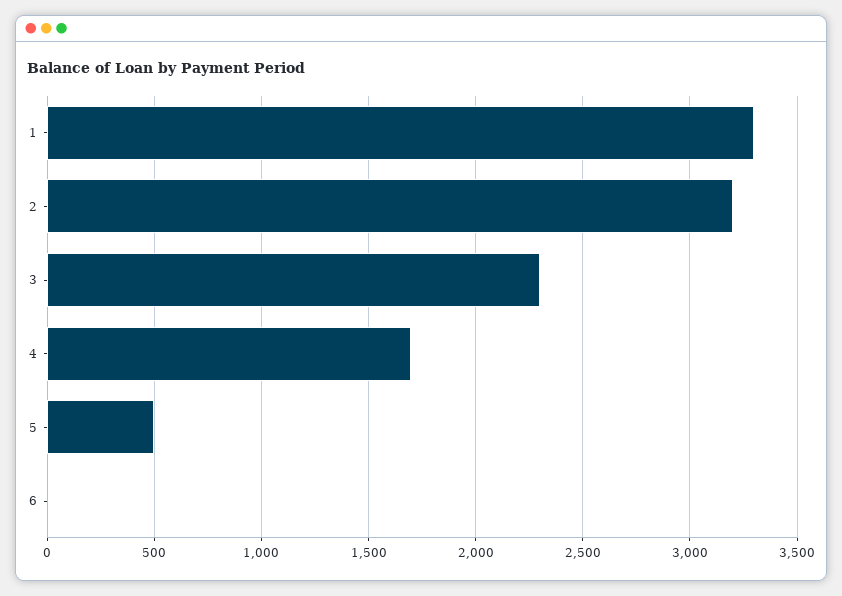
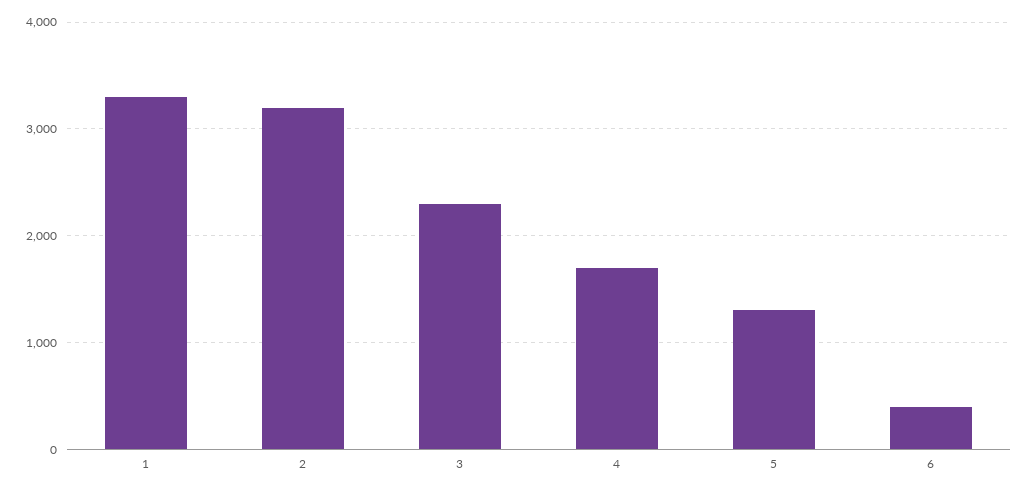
5: 500 -> 1300
6: 0 -> 400

